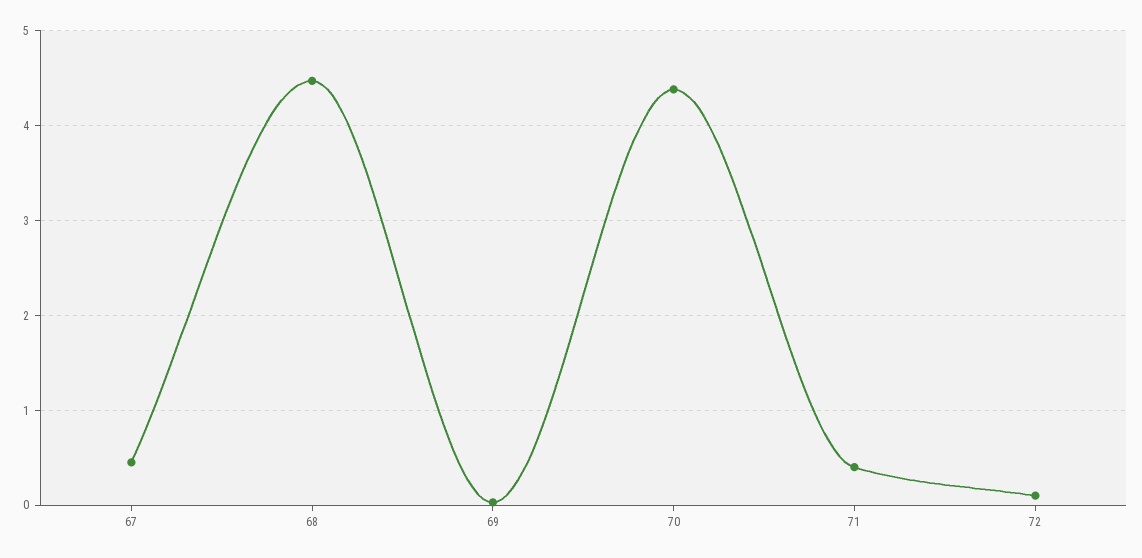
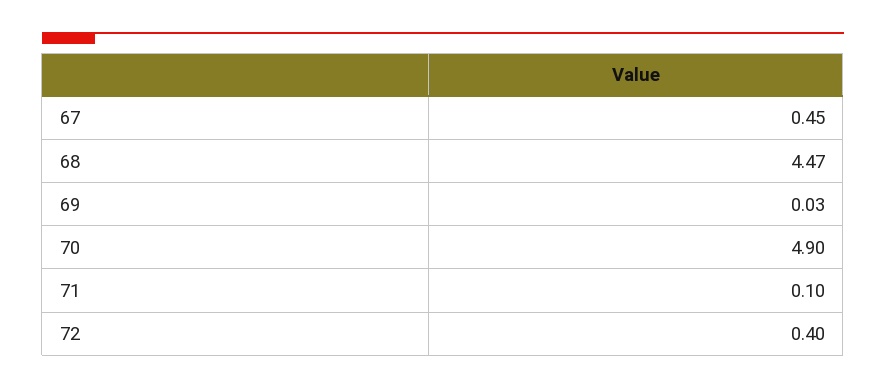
70: 4.4 -> 4.9
71: 0.4 -> 0.1
72: 0.1 -> 0.4

